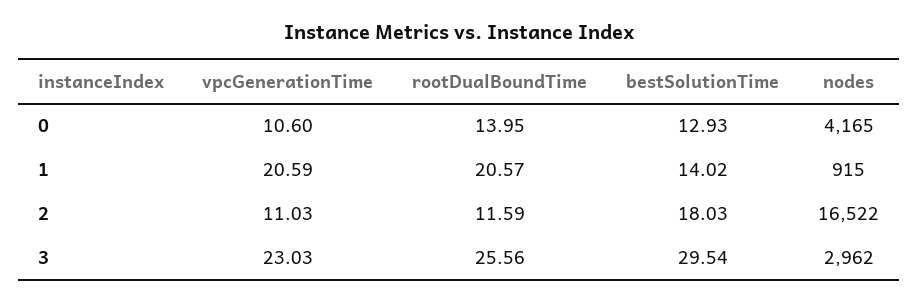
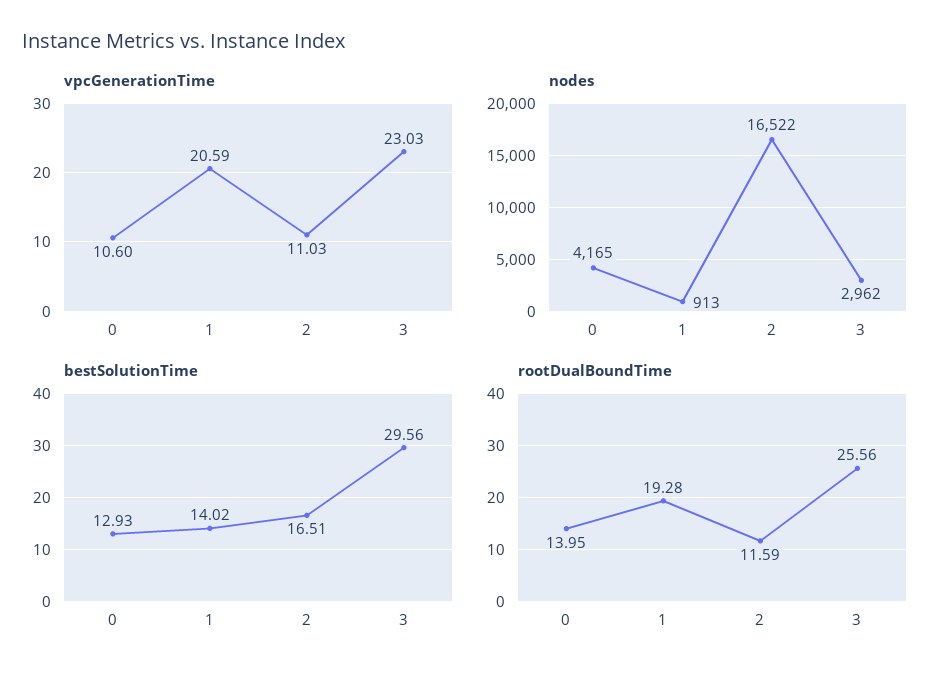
rootDualBoundTime, 1: 20.57 -> 19.28
nodes, 1: 915 -> 913
bestSolutionTime, 2: 18.03 -> 16.51
bestSolutionTime, 3: 29.54 -> 29.56

